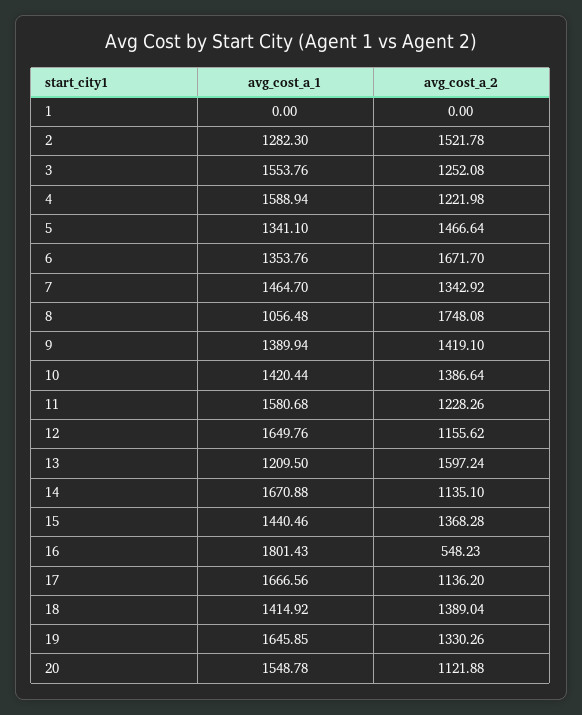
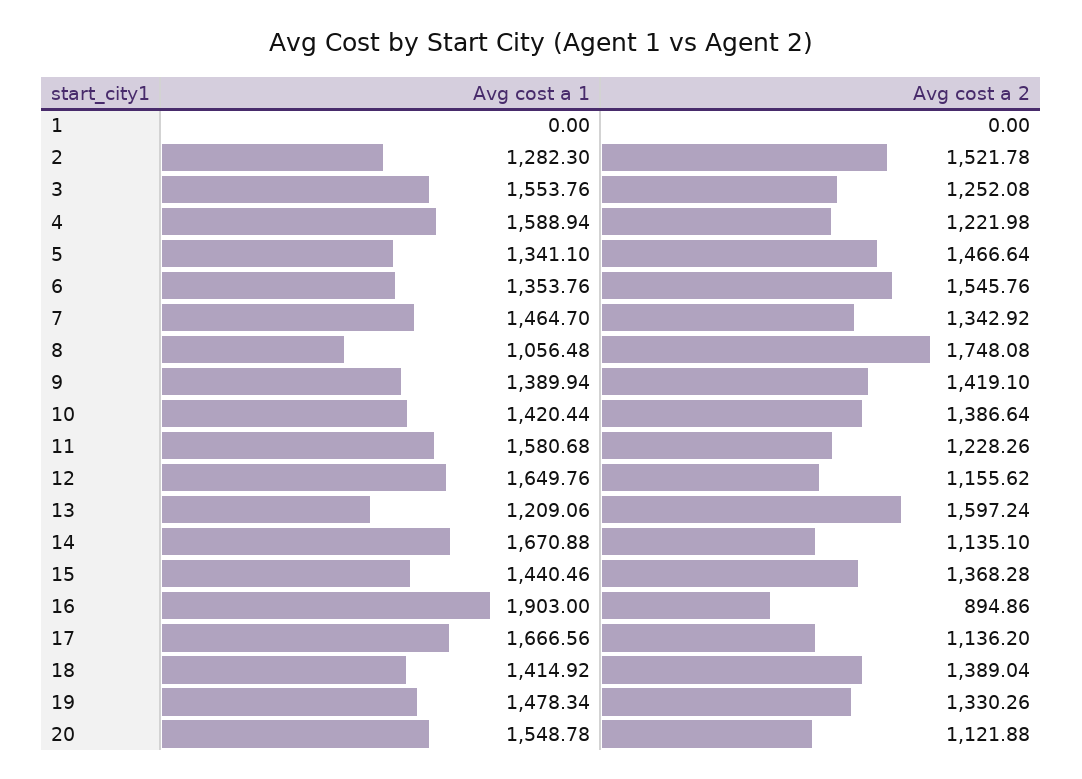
avg_cost_a_2, 6: 1671.7 -> 1545.76
avg_cost_a_1, 13: 1209.5 -> 1209.06
avg_cost_a_1, 16: 1801.43 -> 1903
avg_cost_a_2, 16: 548.23 -> 894.86
avg_cost_a_1, 19: 1645.85 -> 1478.34

